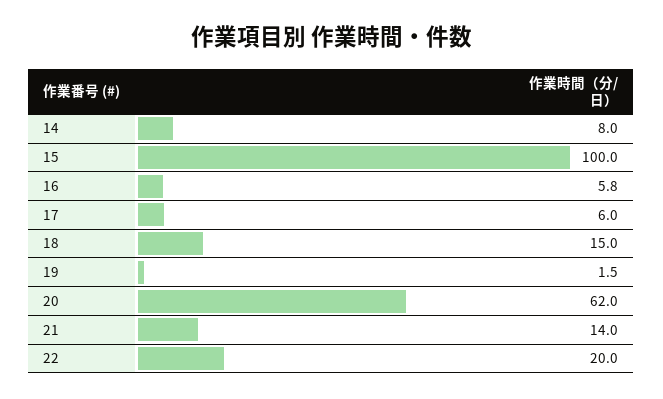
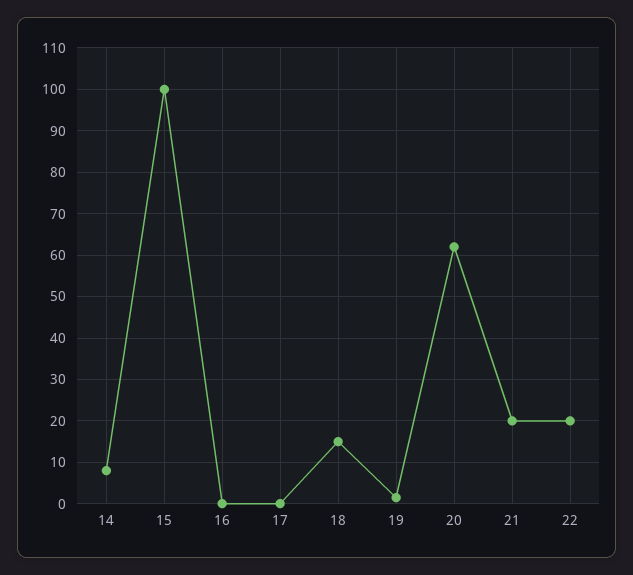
16: 5.8 -> 0
17: 6 -> 0
21: 14 -> 20

